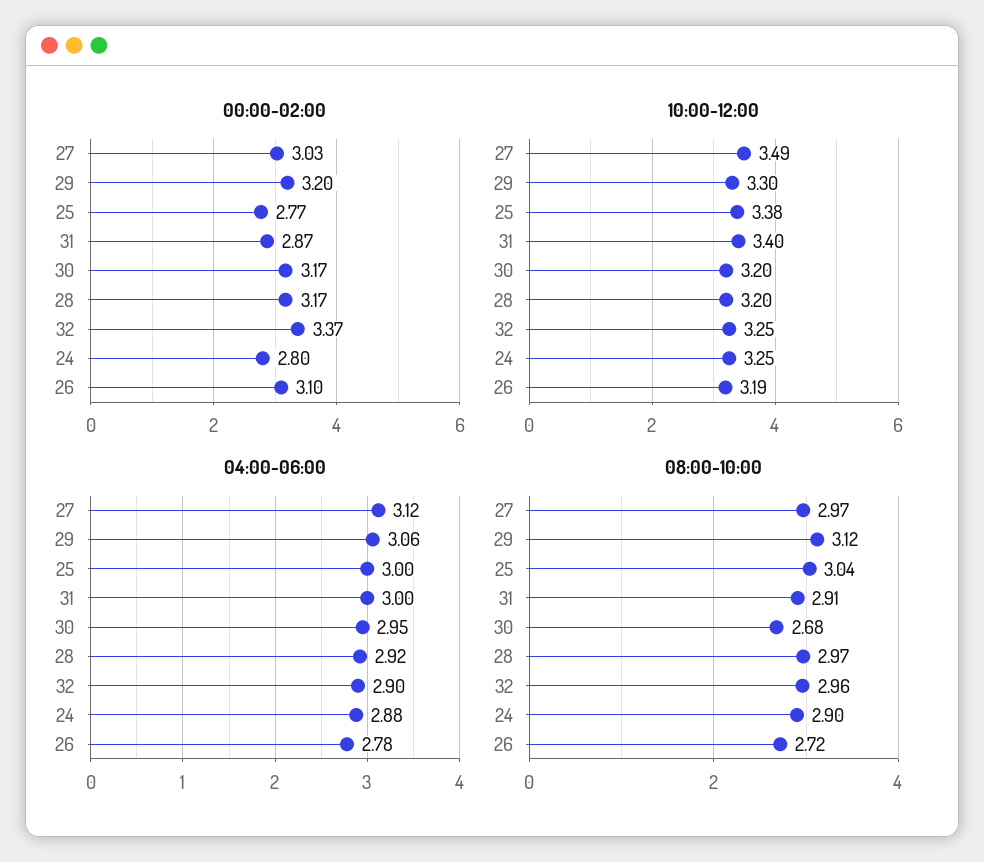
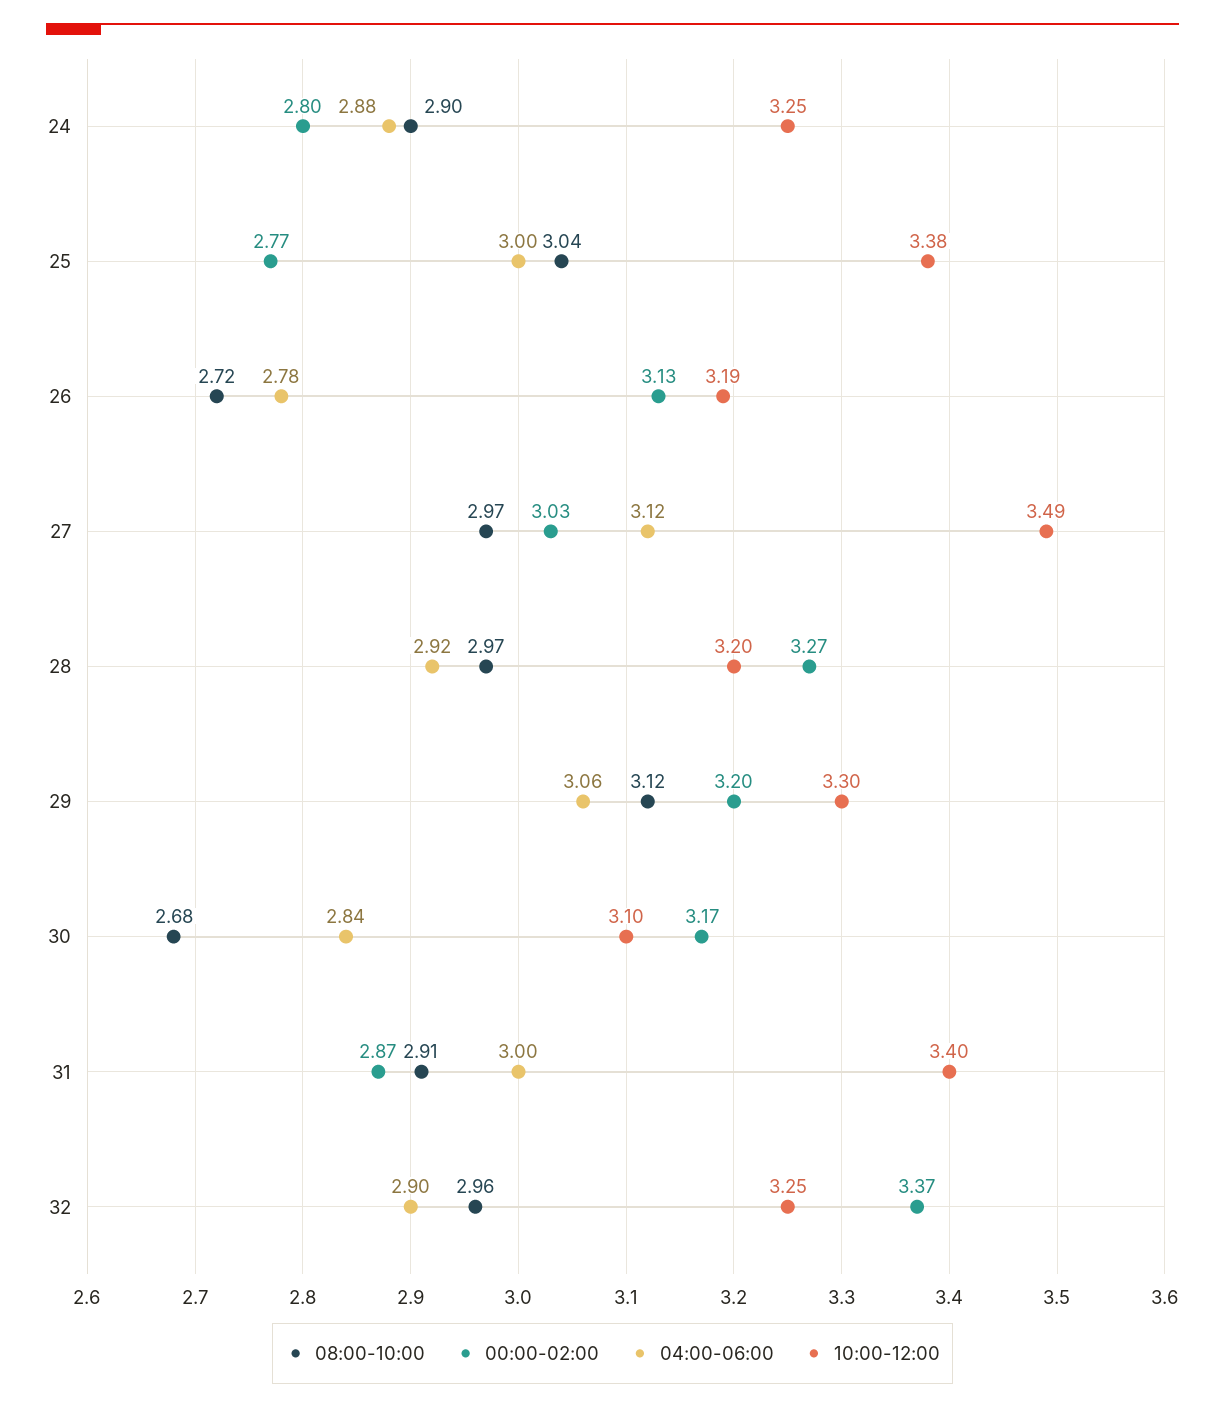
00:00-02:00, 28: 3.17 -> 3.27
00:00-02:00, 26: 3.1 -> 3.13
10:00-12:00, 30: 3.2 -> 3.1
04:00-06:00, 30: 2.95 -> 2.84

